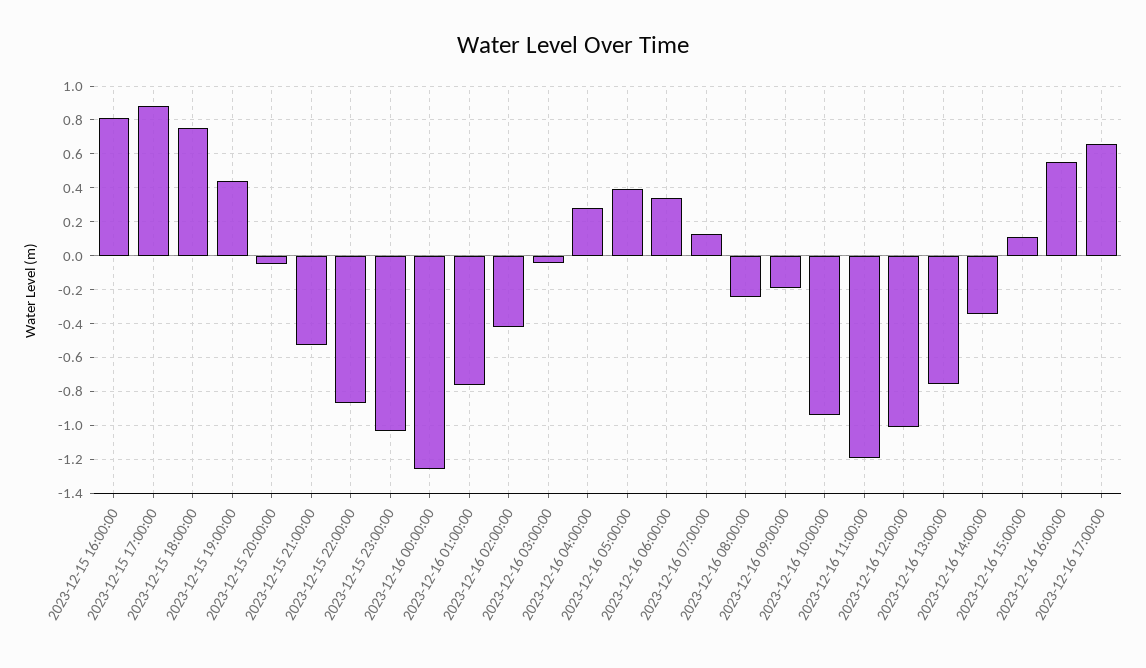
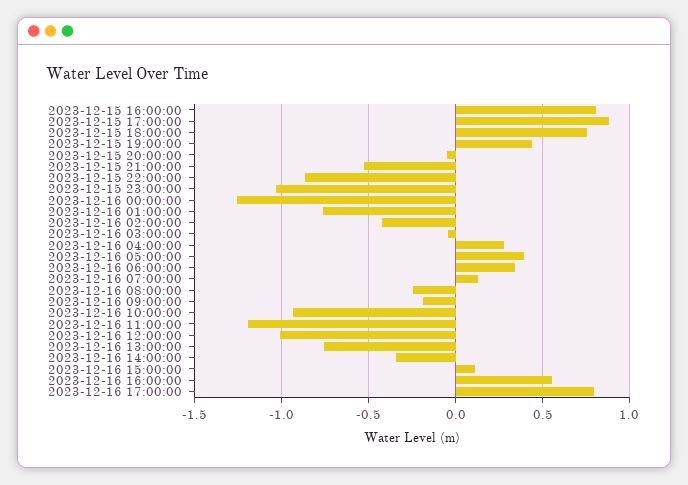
2023-12-16 17:00:00: 0.65 -> 0.8

